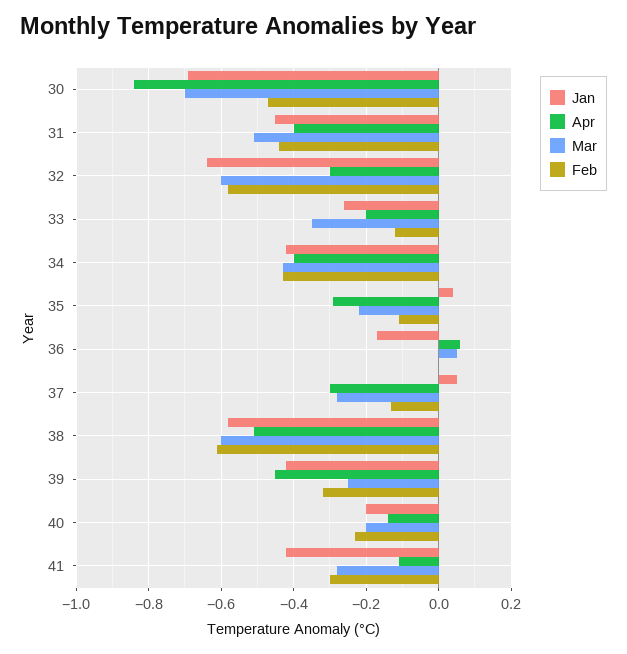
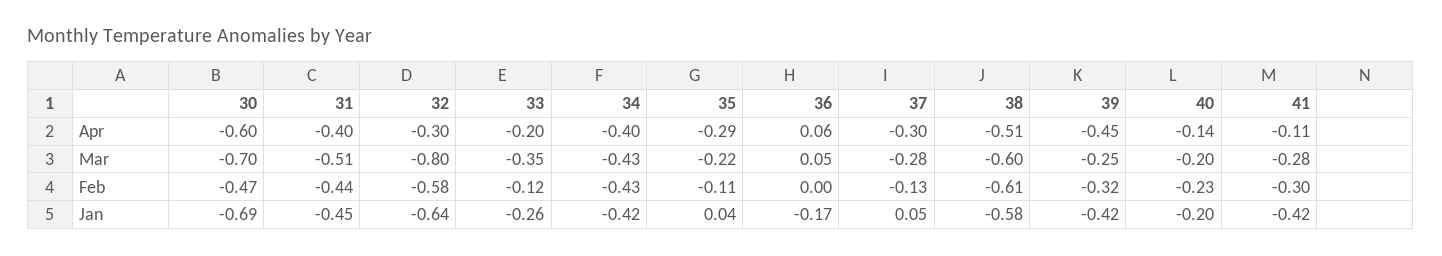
Apr, 30: -0.85 -> -0.6
Mar, 32: -0.6 -> -0.8

